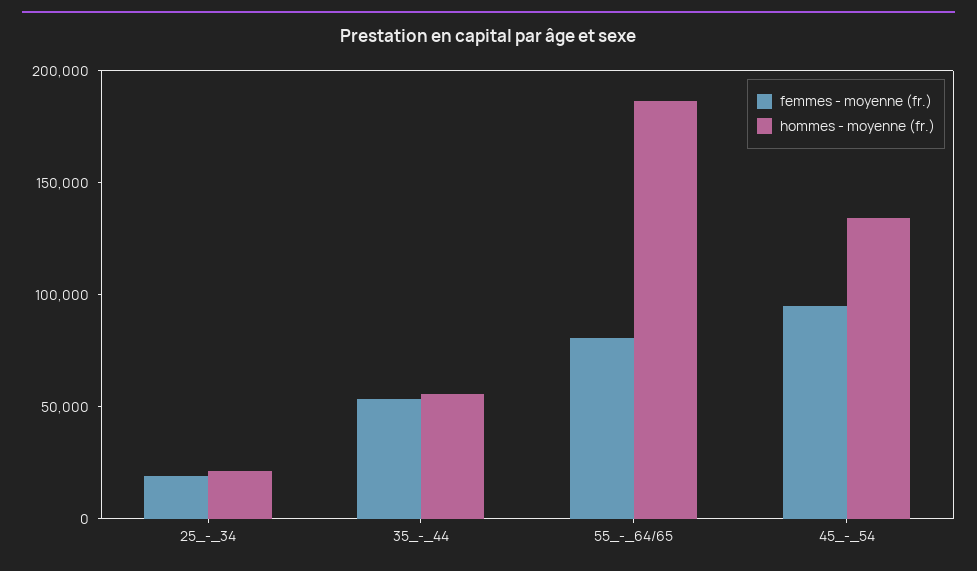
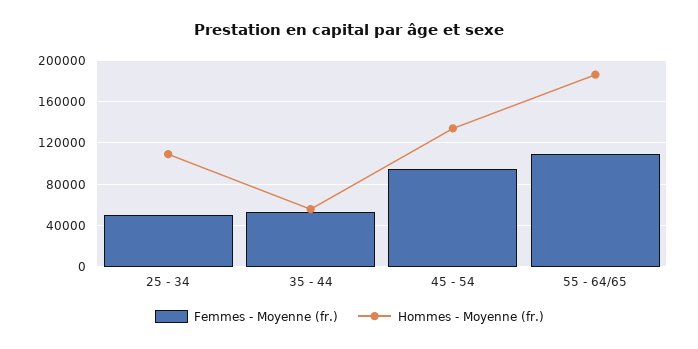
femmes - moyenne (fr.), 25_-_34: 20000 -> 50000
hommes - moyenne (fr.), 25_-_34: 20000 -> 110000
femmes - moyenne (fr.), 55_-_64/65: 80000 -> 110000

